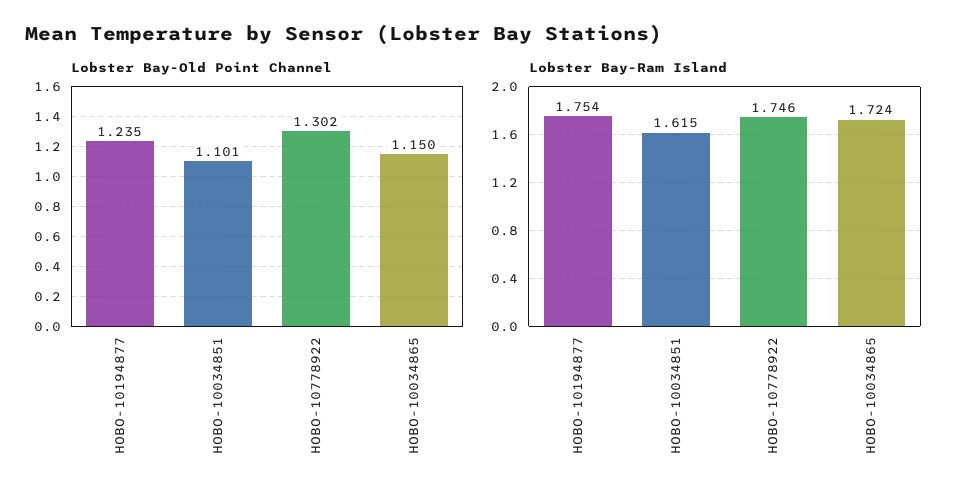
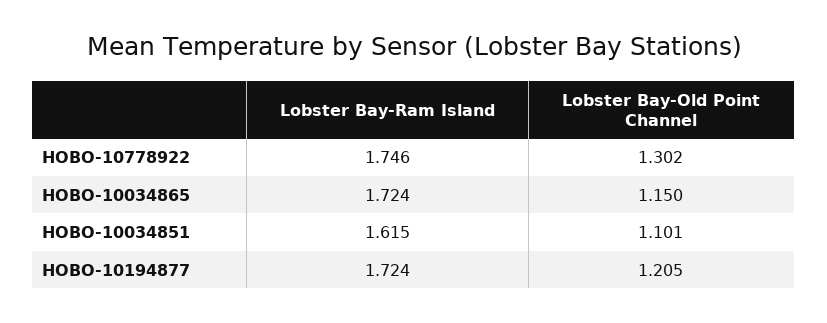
Lobster Bay-Old Point Channel, HOBO-10194877: 1.235 -> 1.205
Lobster Bay-Ram Island, HOBO-10194877: 1.754 -> 1.724

